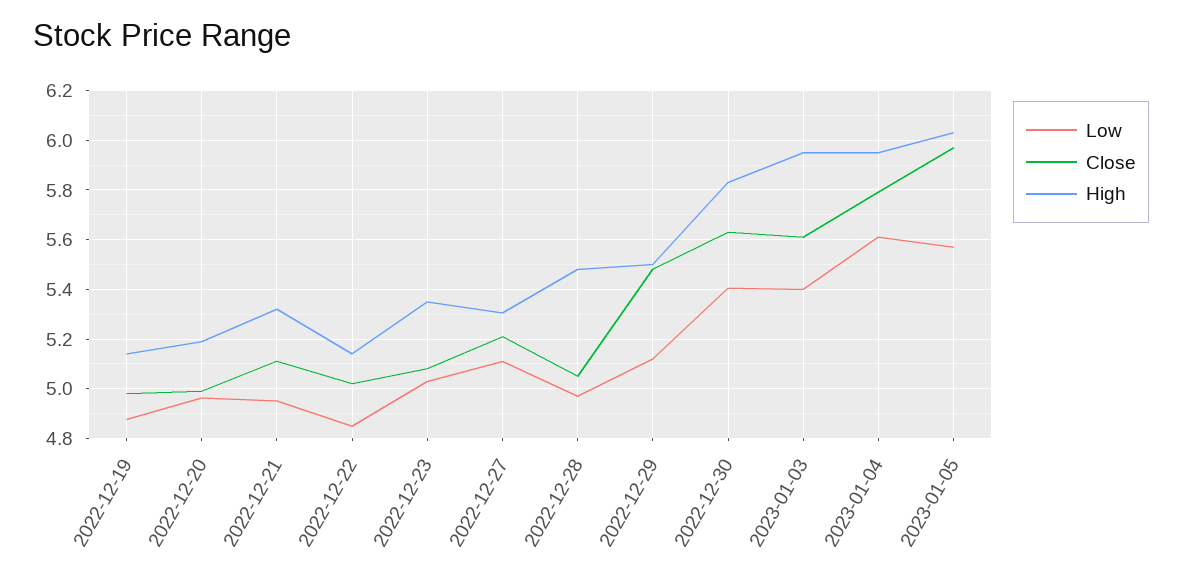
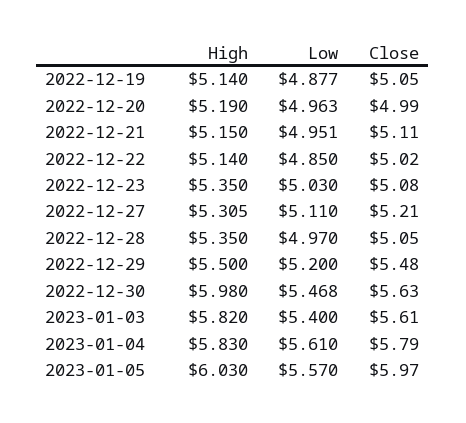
Close, 2022-12-19: 4.975 -> 5.05
High, 2022-12-21: 5.325 -> 5.15
High, 2022-12-28: 5.475 -> 5.35
Low, 2022-12-29: 5.125 -> 5.2
Low, 2022-12-30: 5.4 -> 5.468
High, 2022-12-30: 5.825 -> 5.98
High, 2023-01-03: 5.95 -> 5.82
High, 2023-01-04: 5.95 -> 5.83

